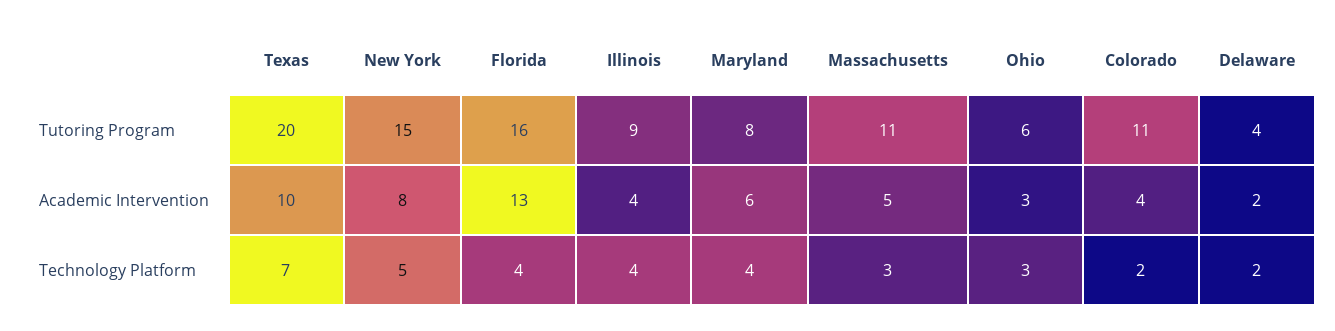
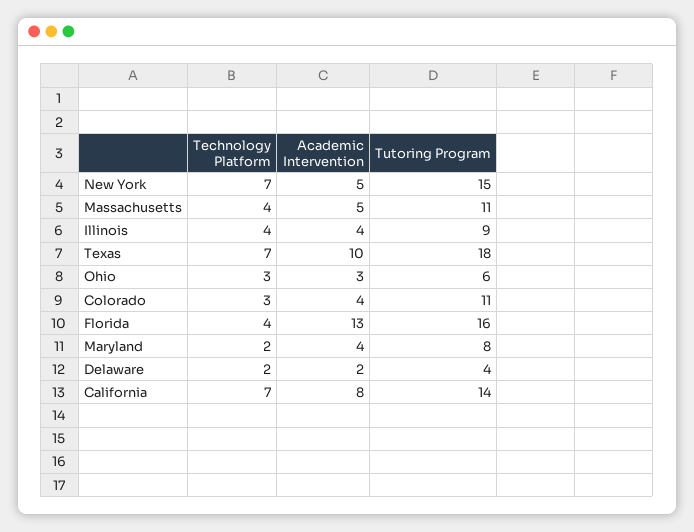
Texas, Tutoring Program: 20 -> 18
New York, Academic Intervention: 8 -> 5
Maryland, Academic Intervention: 6 -> 4
New York, Technology Platform: 5 -> 7
Maryland, Technology Platform: 4 -> 2
Massachusetts, Technology Platform: 3 -> 4
Colorado, Technology Platform: 2 -> 3
California, Technology Platform: none -> 7
California, Academic Intervention: none -> 8
California, Tutoring Program: none -> 14

